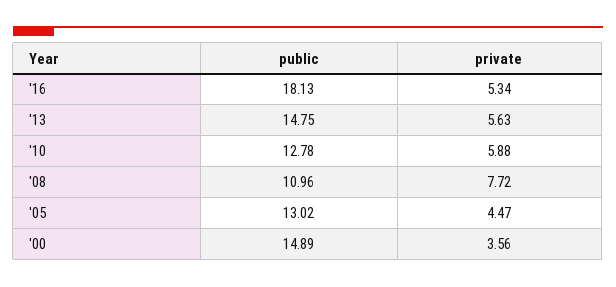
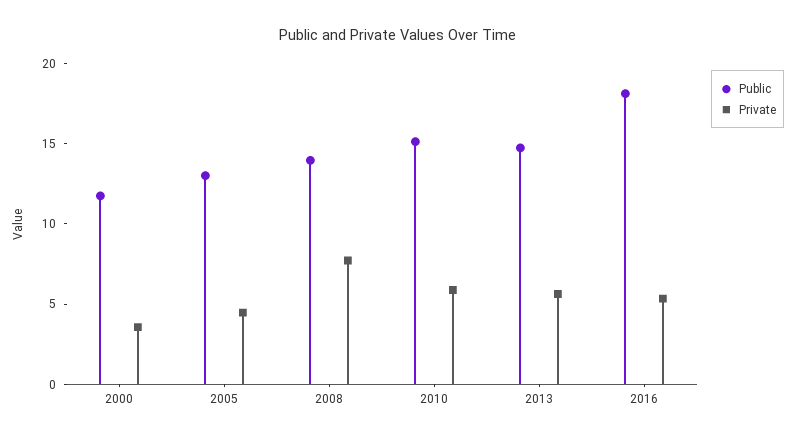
public, '10: 12.78 -> 15
public, '08: 10.96 -> 14
public, '00: 14.89 -> 12

